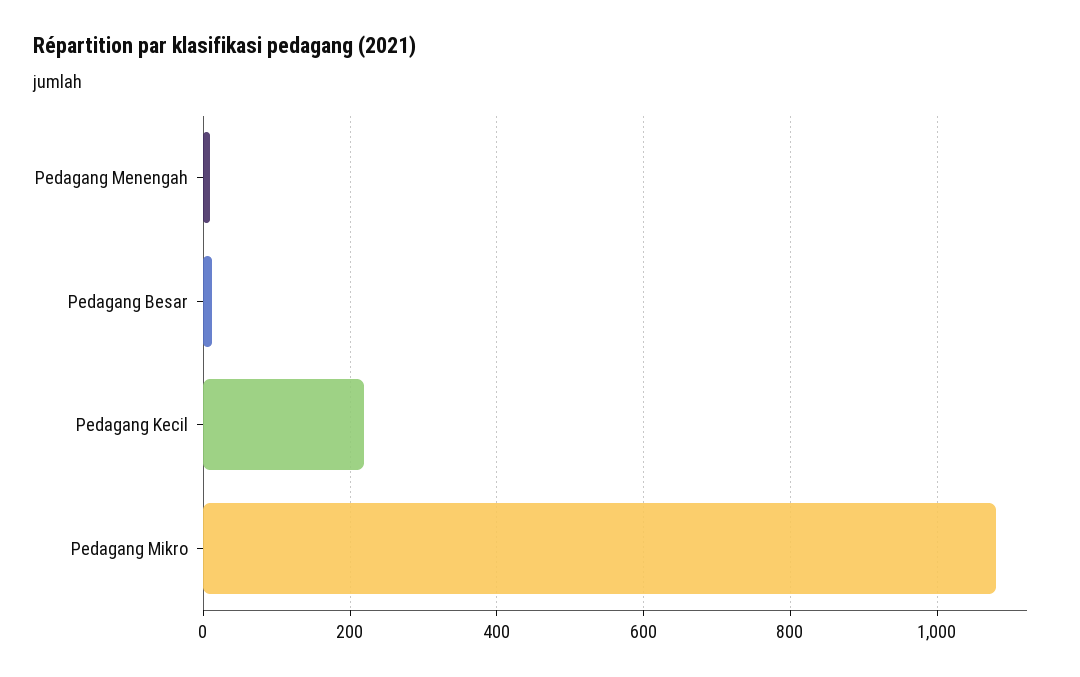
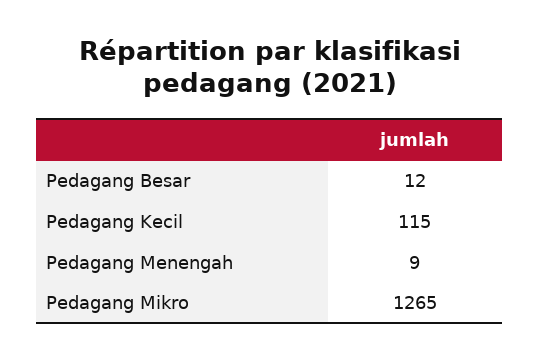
Pedagang Kecil: 220 -> 115
Pedagang Mikro: 1080 -> 1265

